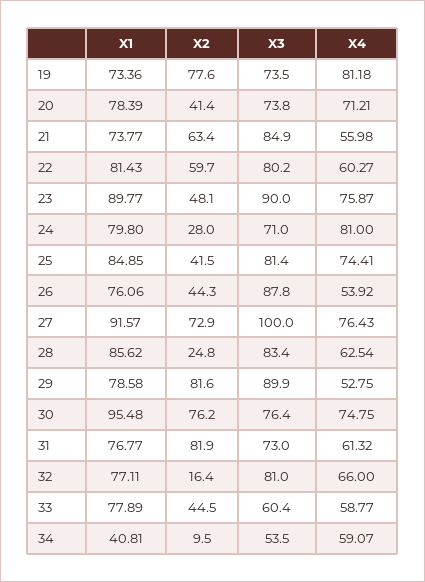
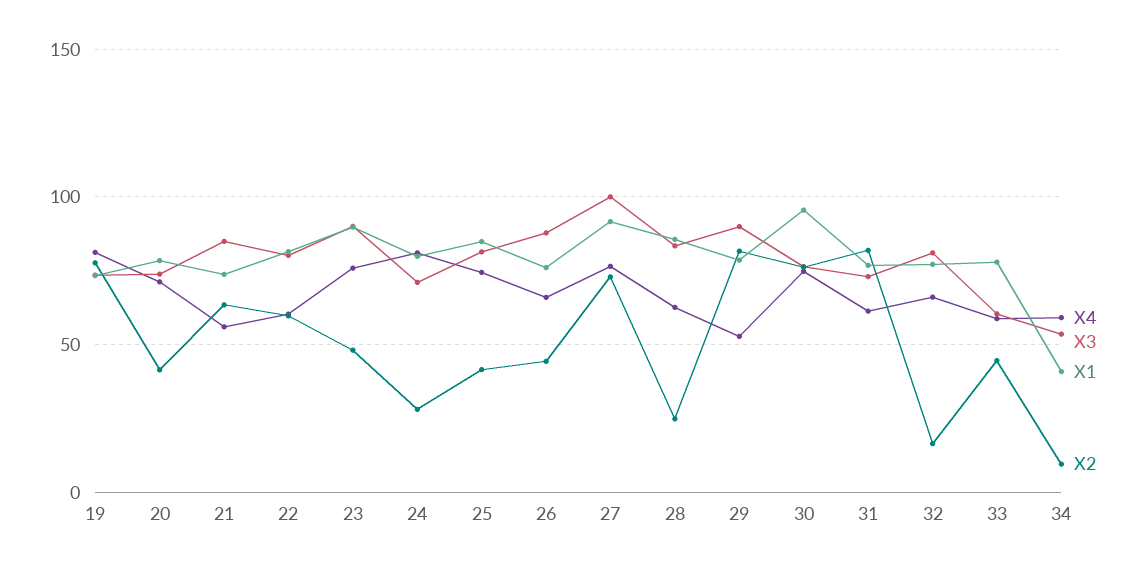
X4, 26: 53.92 -> 65

